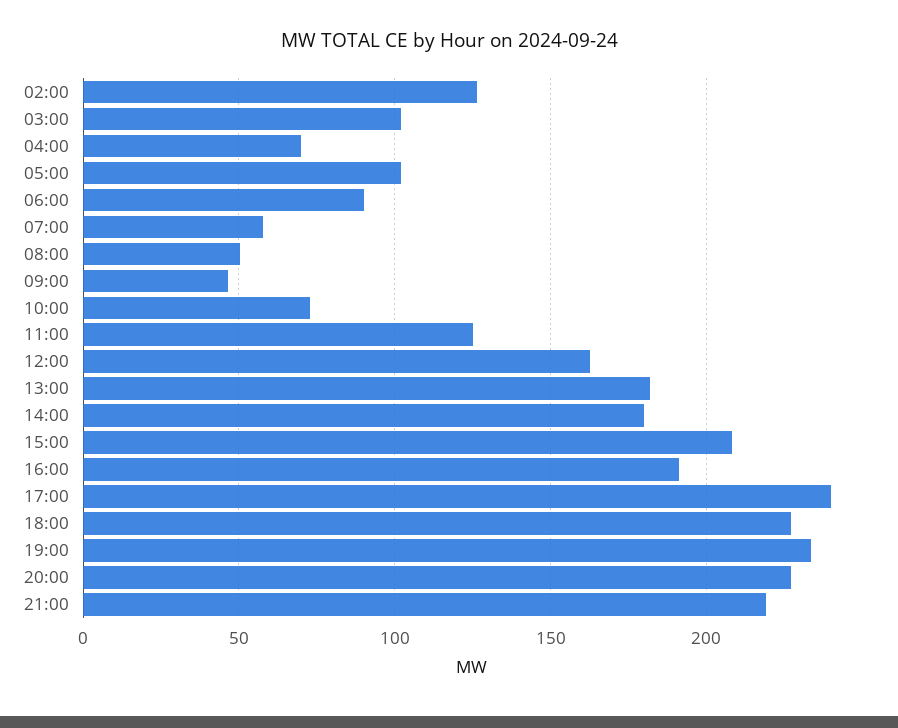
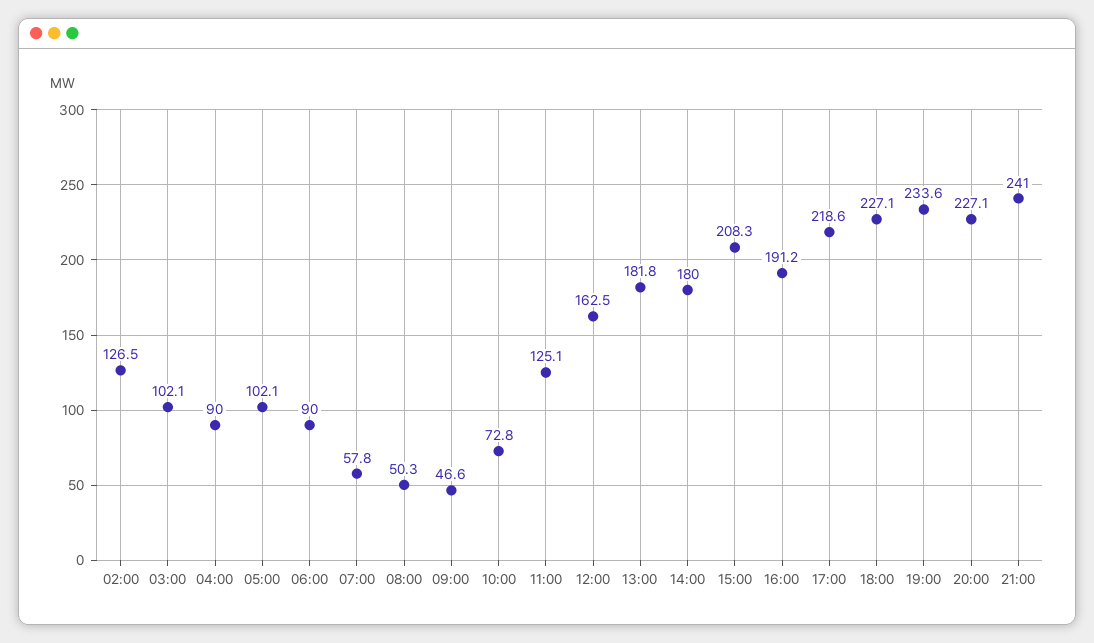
04:00: 70 -> 90
17:00: 240 -> 218.6
21:00: 220 -> 241

